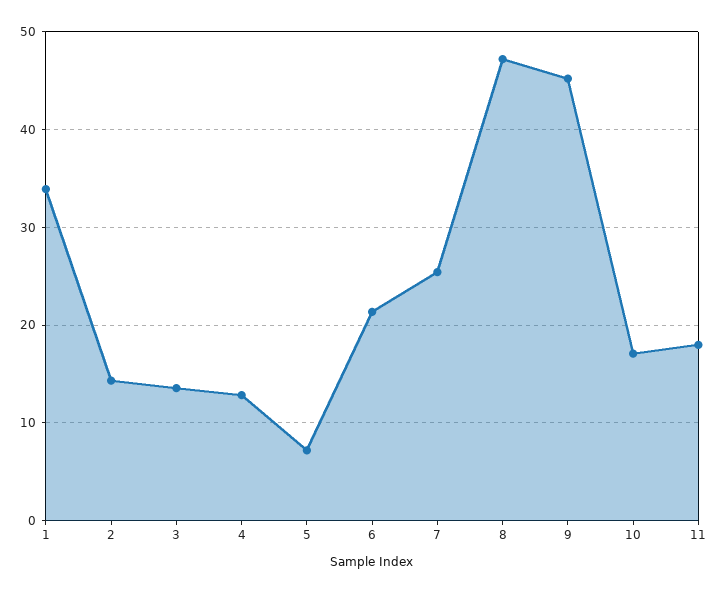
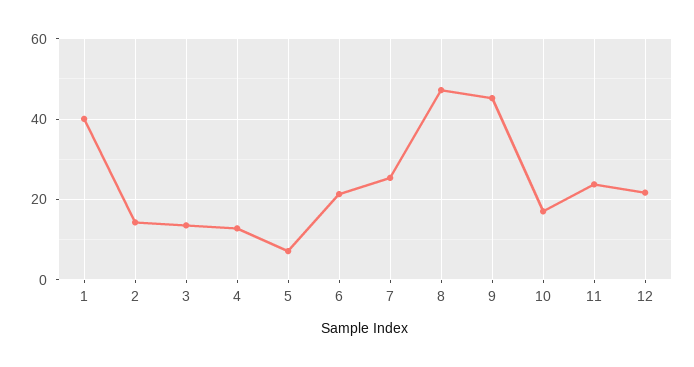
1: 34 -> 40
11: 18 -> 24
12: none -> 22

